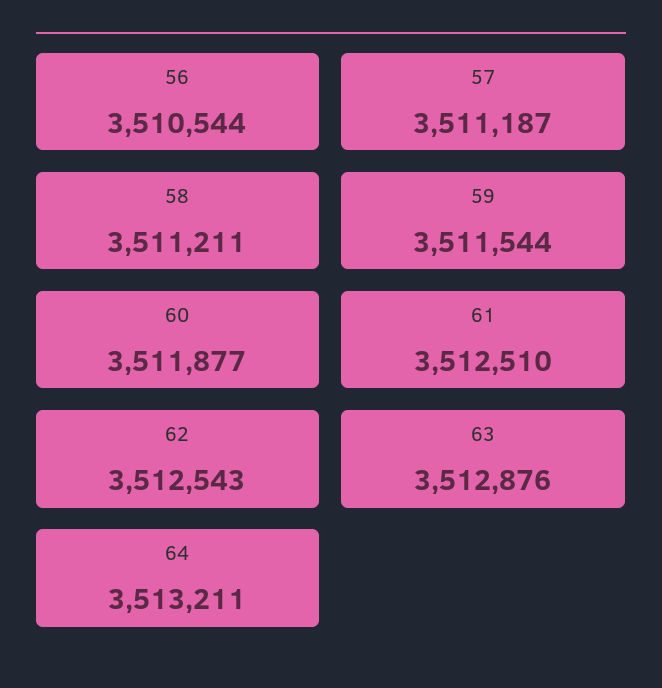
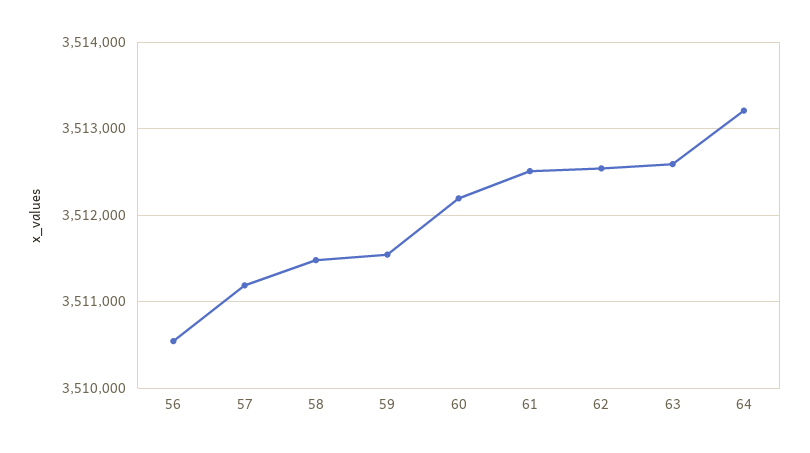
58: 3511211 -> 3511500
60: 3511877 -> 3512200
63: 3512876 -> 3512600

